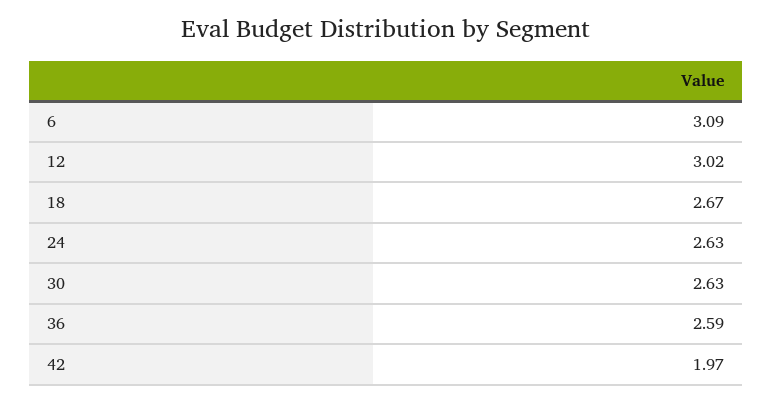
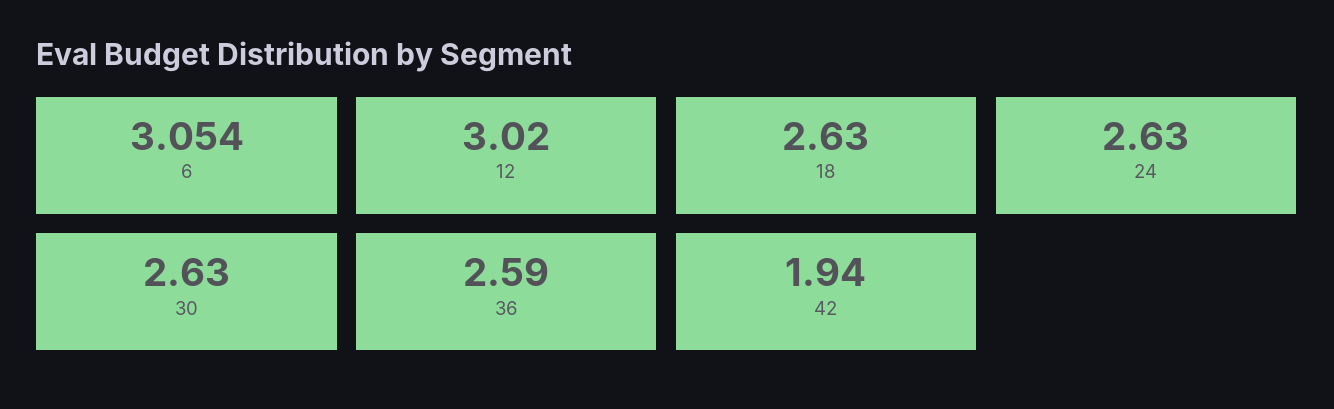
6: 3.09 -> 3.054
18: 2.67 -> 2.63
42: 1.97 -> 1.94

